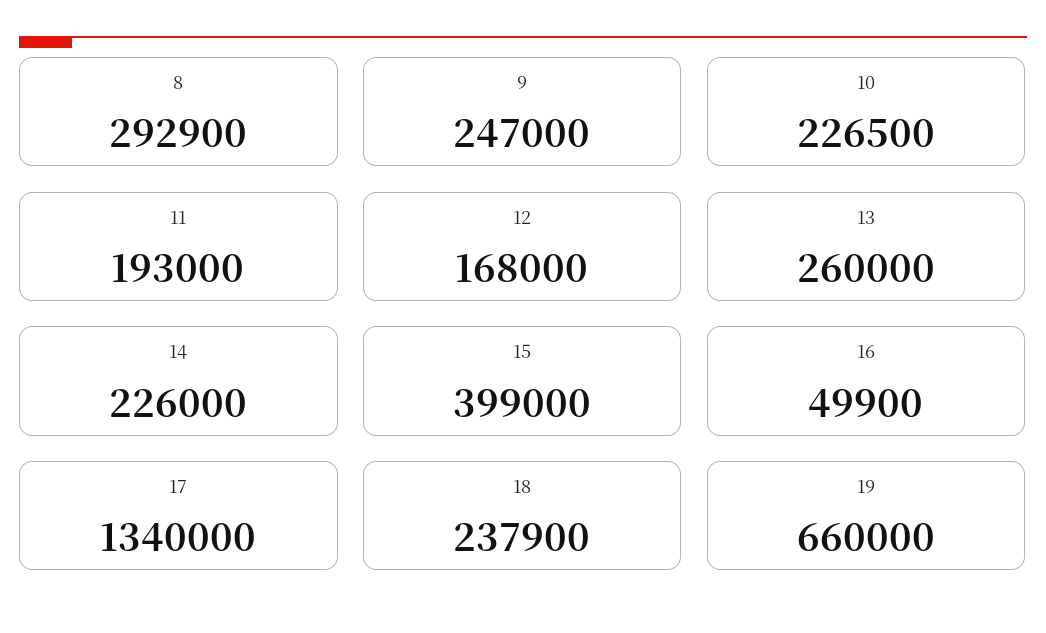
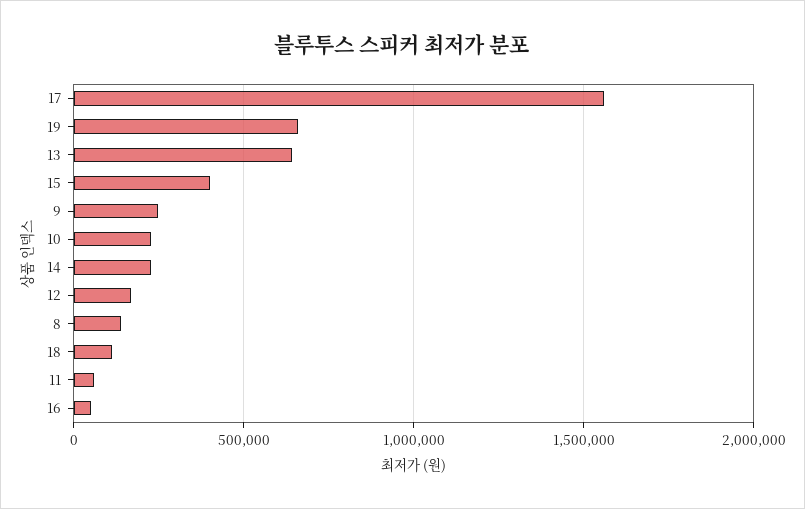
8: 292900 -> 150000
11: 193000 -> 50000
13: 260000 -> 650000
17: 1340000 -> 1550000
18: 237900 -> 100000

